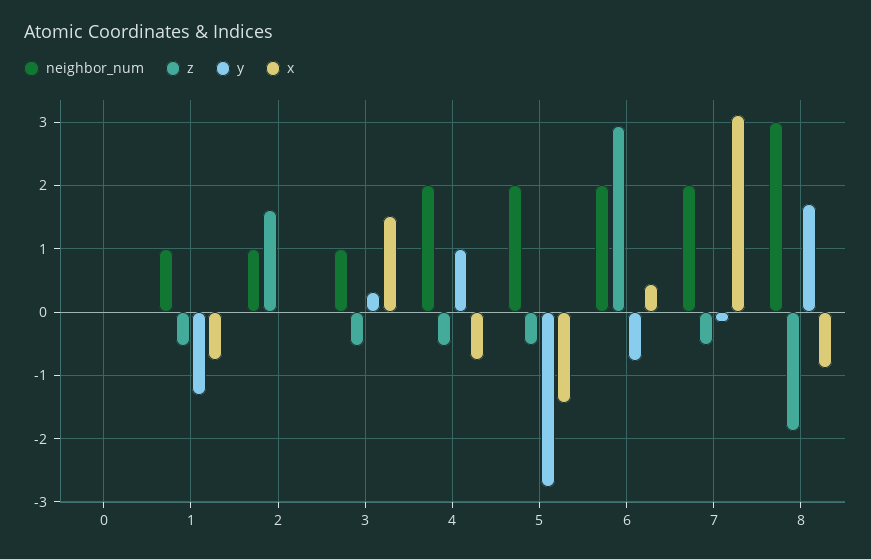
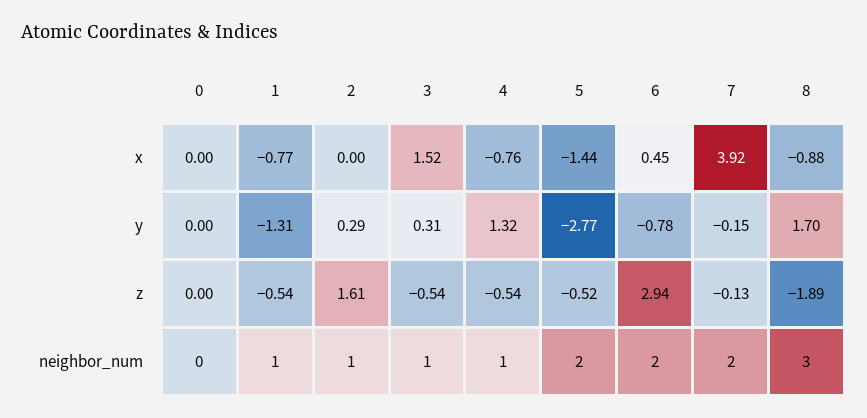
y, 2: 0 -> 0.29
neighbor_num, 4: 2 -> 1
y, 4: 1 -> 1.32
z, 7: -0.5 -> -0.13
x, 7: 3.1 -> 3.92

